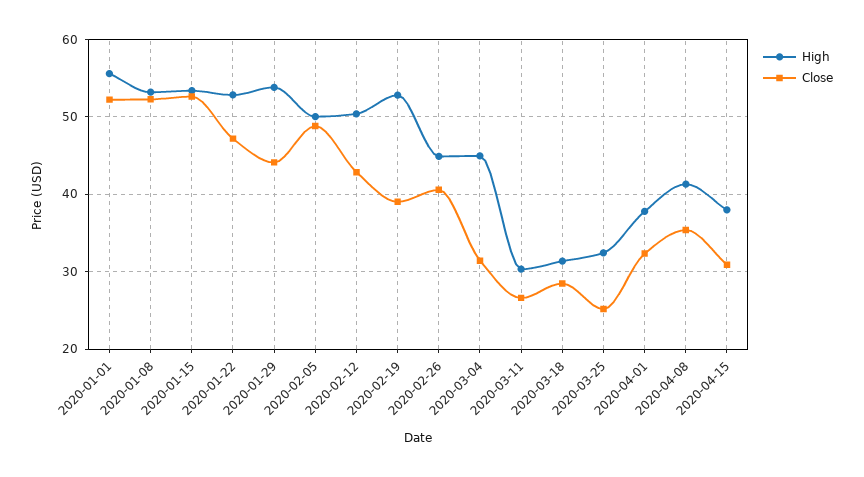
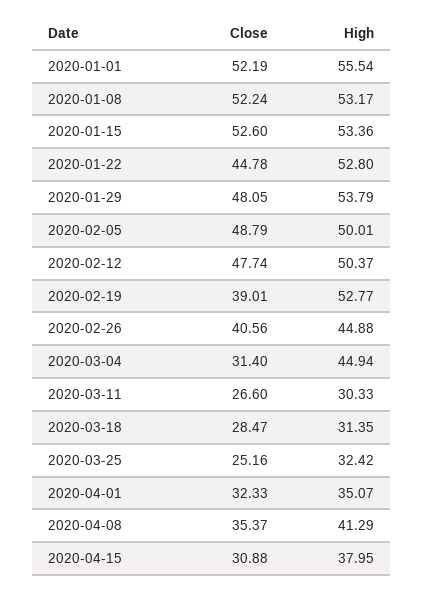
Close, 2020-01-22: 47 -> 44.78
Close, 2020-01-29: 44 -> 48.05
Close, 2020-02-12: 43 -> 47.74
High, 2020-04-01: 38 -> 35.07

